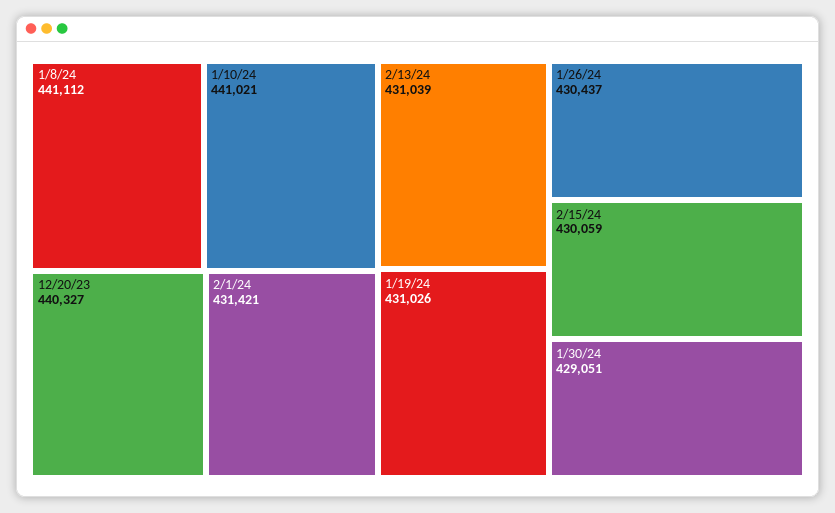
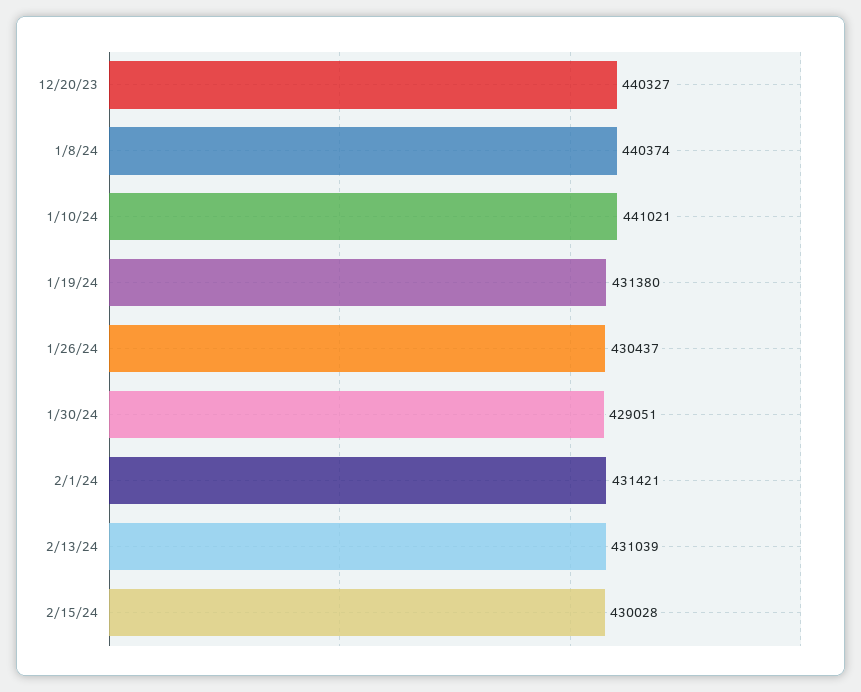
1/8/24: 441112 -> 440374
1/19/24: 431026 -> 431380
2/15/24: 430059 -> 430028

